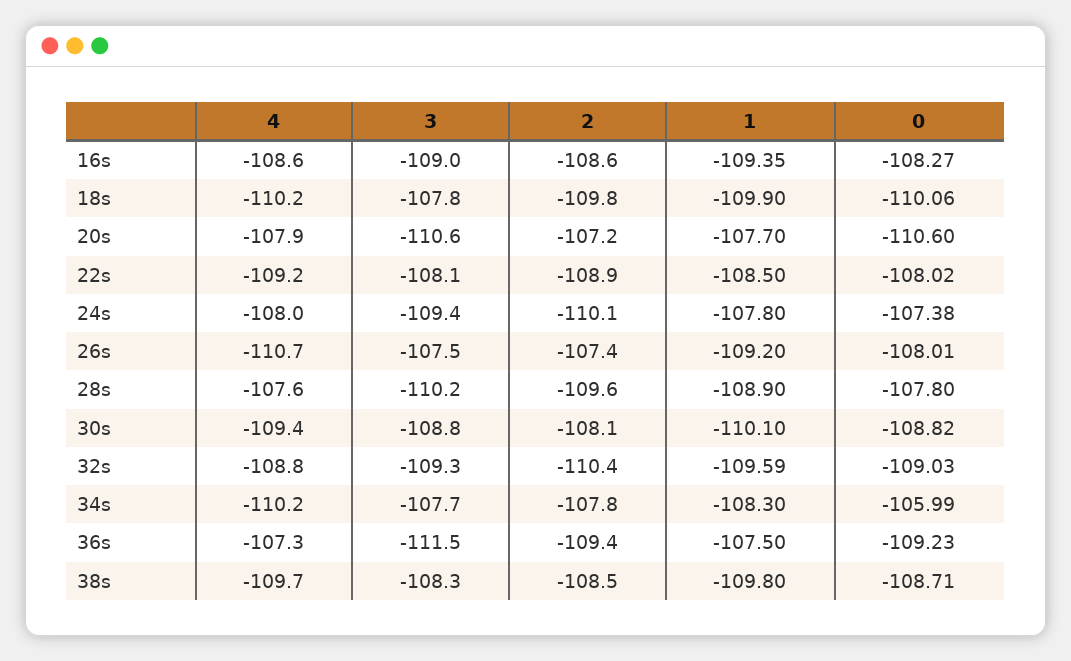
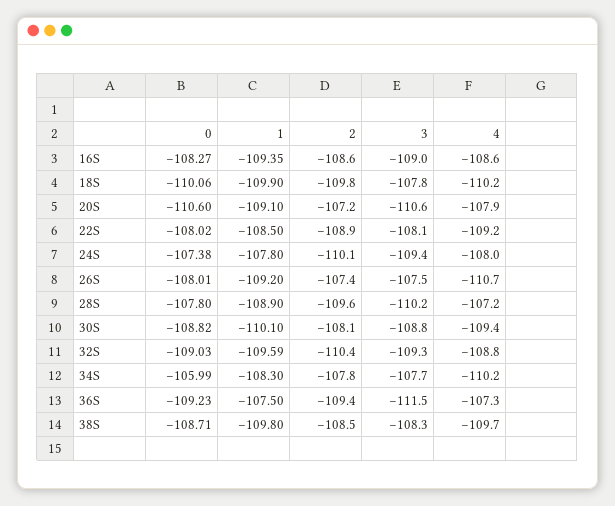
1, 20s: -107.7 -> -109.1
4, 28s: -107.6 -> -107.2

